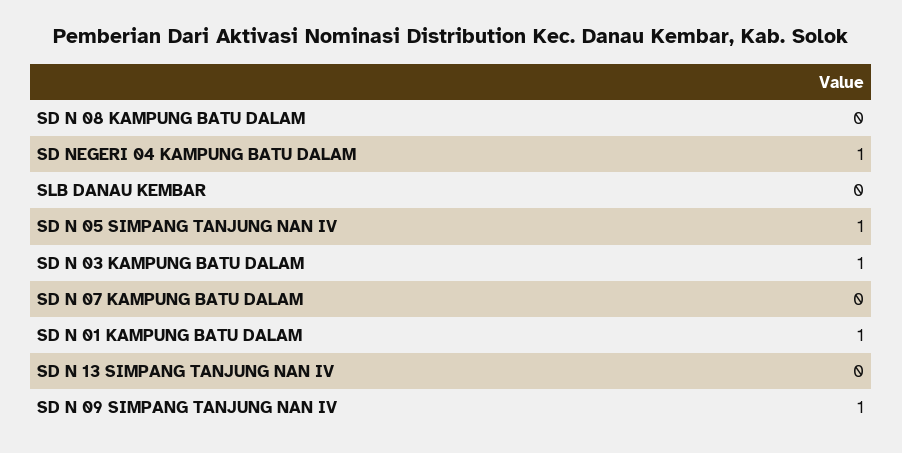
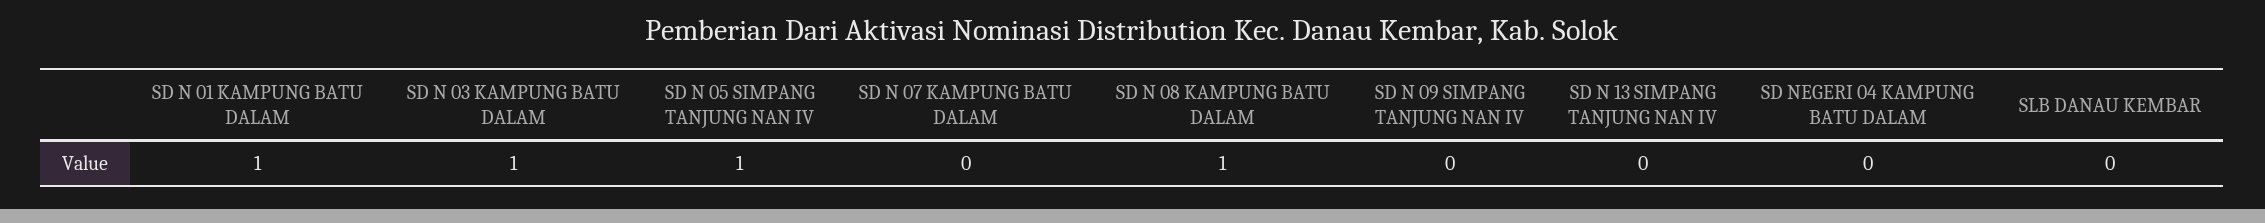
SD N 08 KAMPUNG BATU DALAM: 0 -> 1
SD NEGERI 04 KAMPUNG BATU DALAM: 1 -> 0
SD N 09 SIMPANG TANJUNG NAN IV: 1 -> 0

